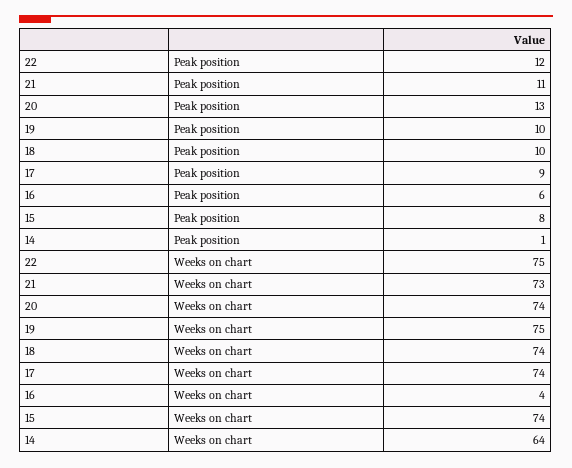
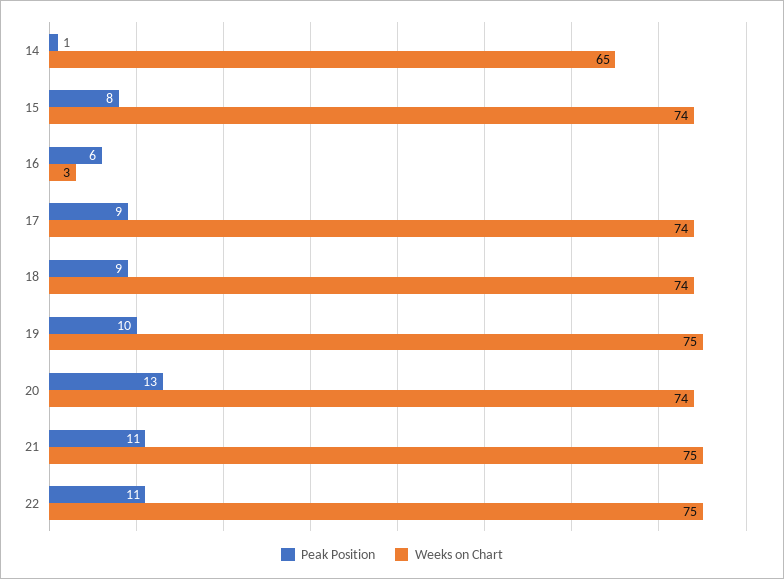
Peak position, 22: 12 -> 11
Peak position, 18: 10 -> 9
Weeks on chart, 21: 73 -> 75
Weeks on chart, 16: 4 -> 3
Weeks on chart, 14: 64 -> 65

